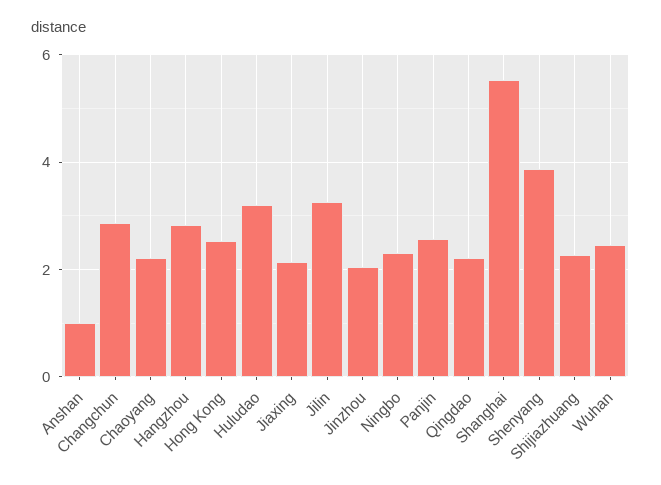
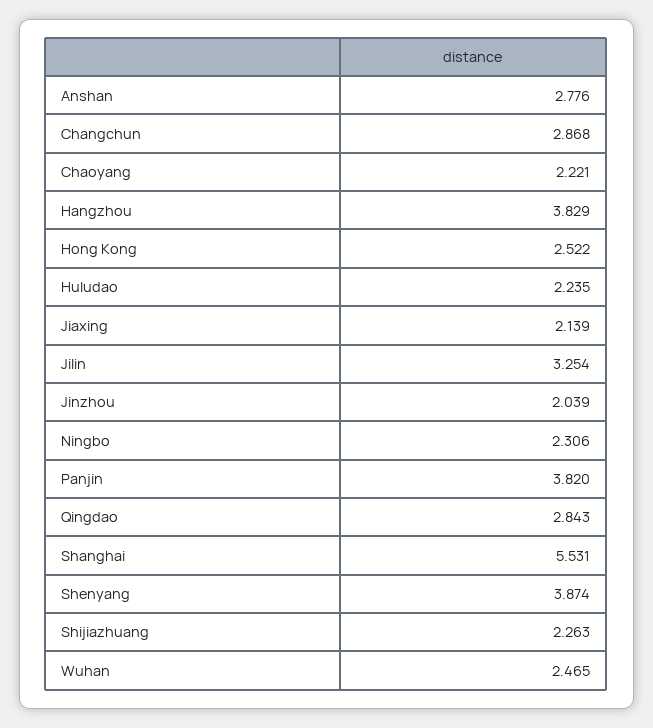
Anshan: 1 -> 2.776
Hangzhou: 2.8 -> 3.829
Huludao: 3.2 -> 2.235
Panjin: 2.6 -> 3.82
Qingdao: 2.2 -> 2.843

